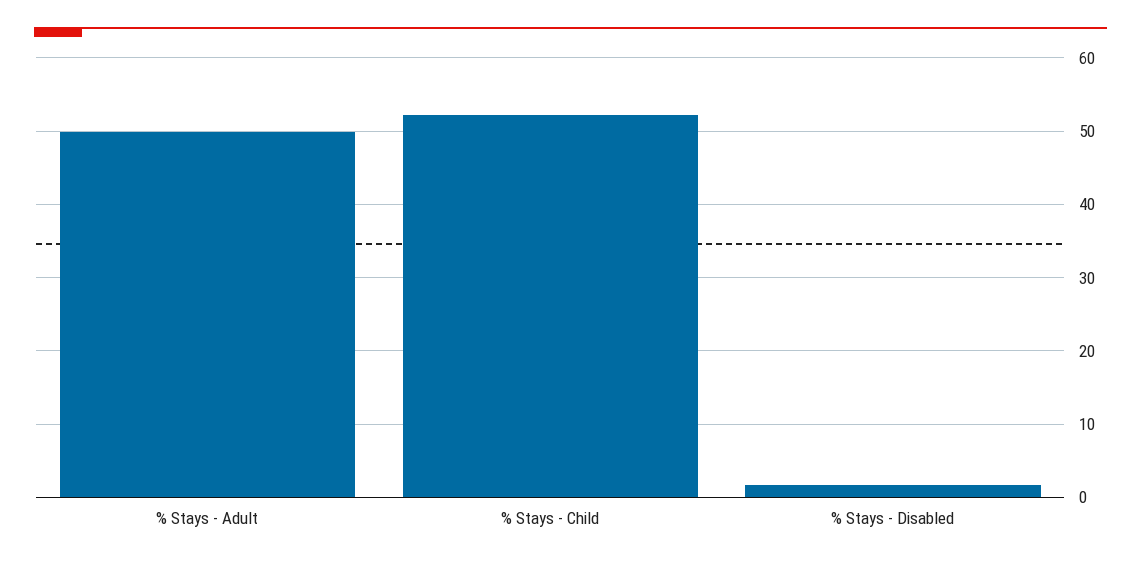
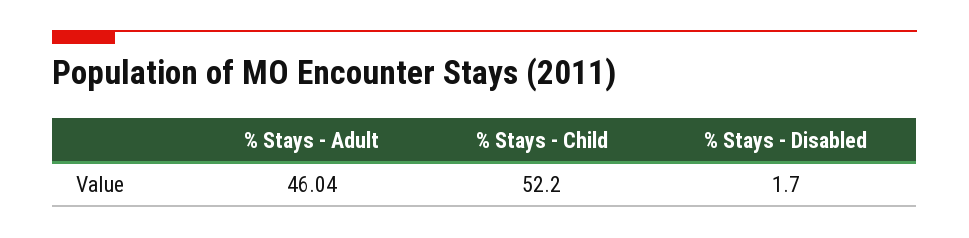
% Stays - Adult: 50 -> 46.04

